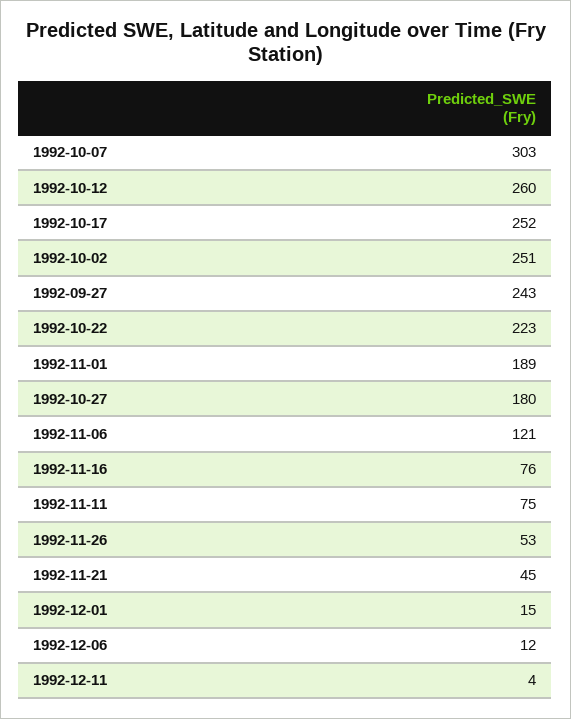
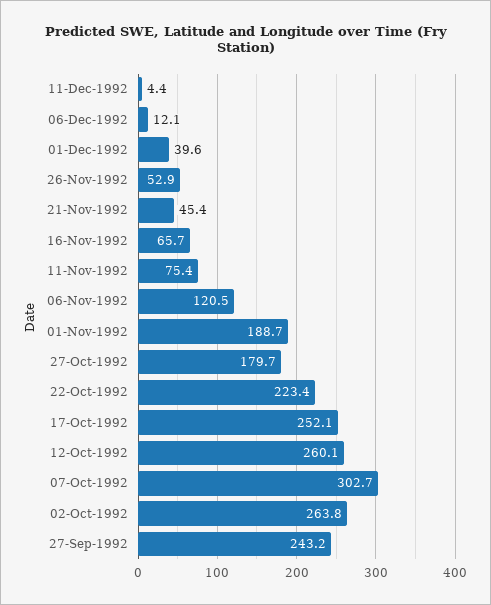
1992-10-02: 251 -> 263.8
1992-11-16: 76 -> 65.7
1992-12-01: 15 -> 39.6

